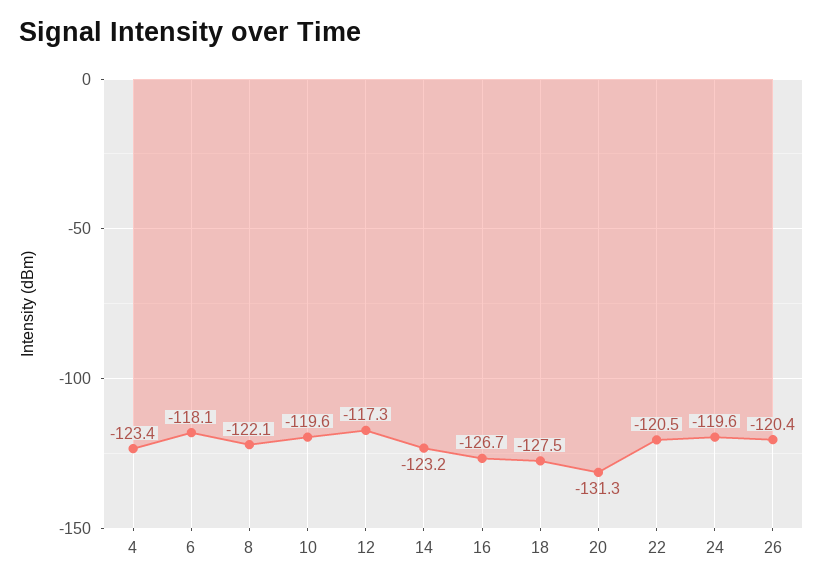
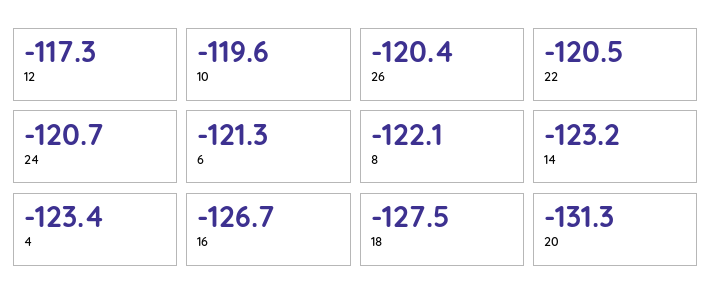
6: -118.1 -> -121.3
24: -119.6 -> -120.7

